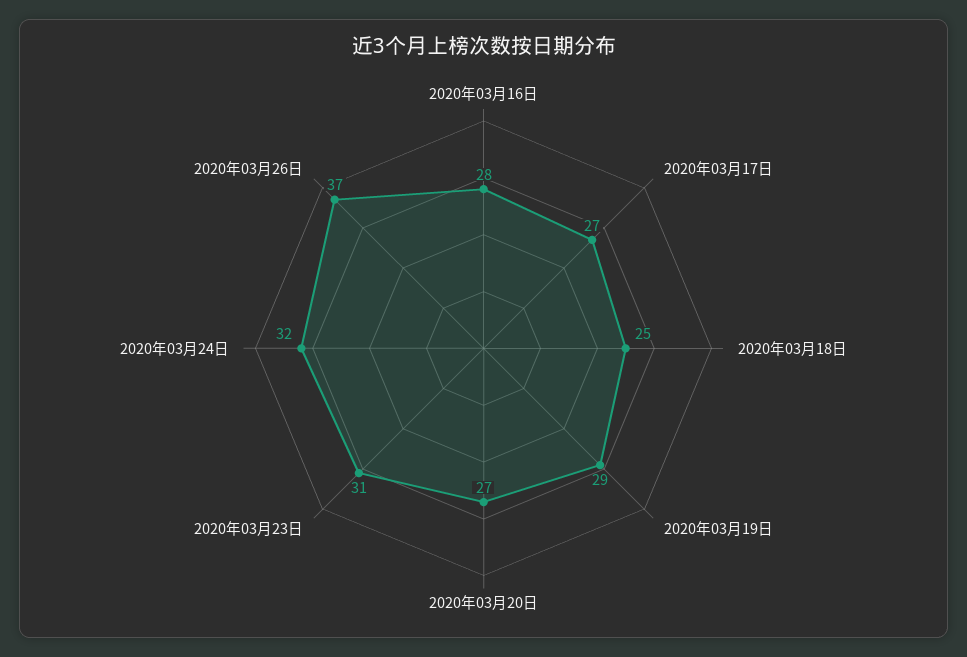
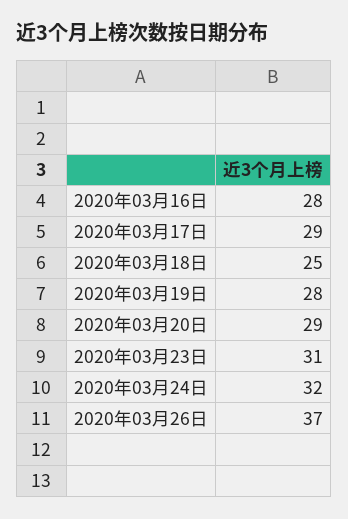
2020年03月17日: 27 -> 29
2020年03月19日: 29 -> 28
2020年03月20日: 27 -> 29

